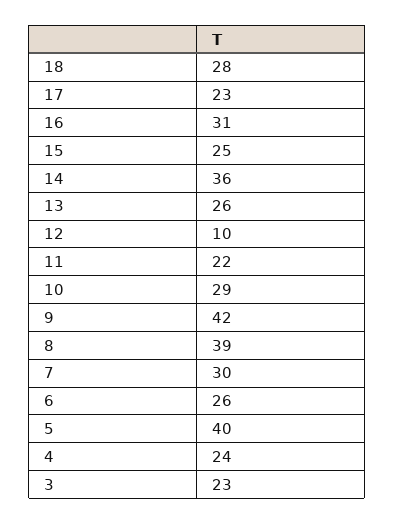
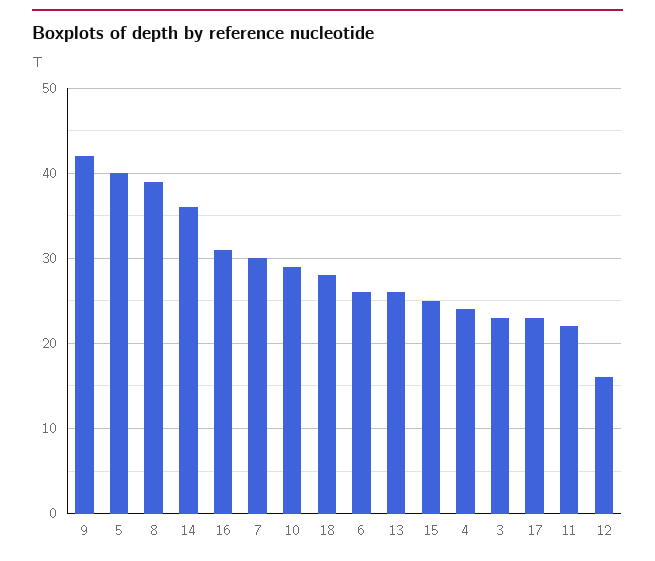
12: 10 -> 16

